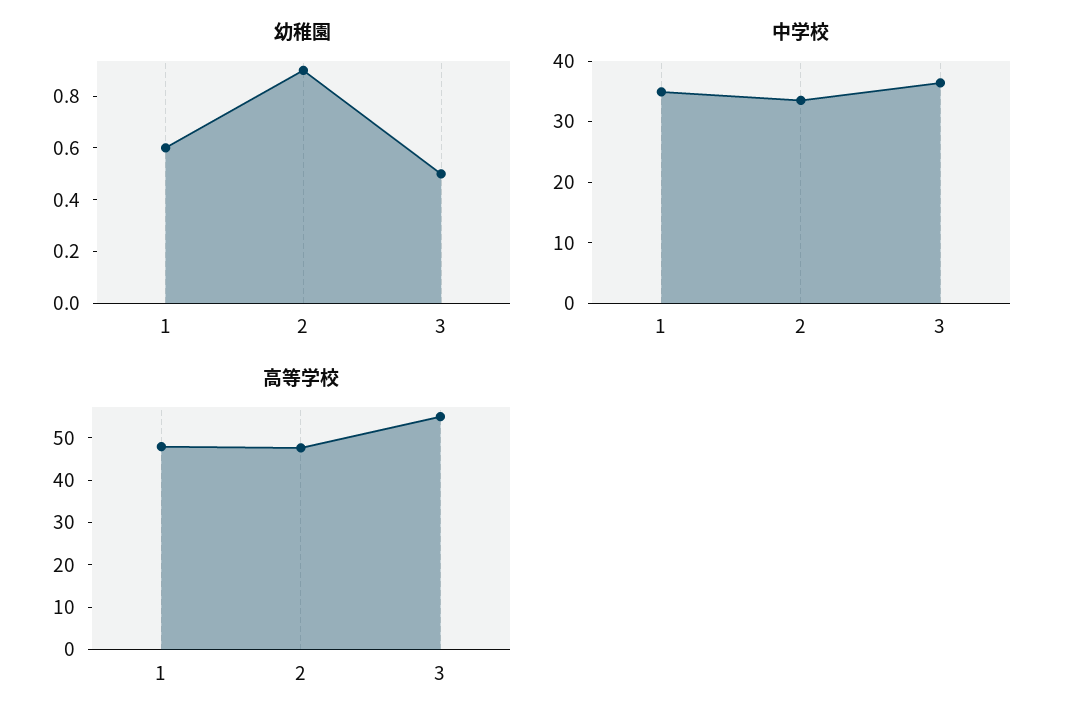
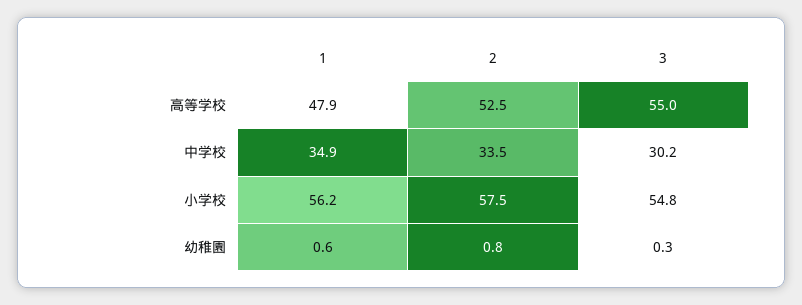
幼稚園, 2: 0.9 -> 0.8
幼稚園, 3: 0.5 -> 0.3
中学校, 3: 36 -> 30.2
高等学校, 2: 48 -> 52.5
小学校, 1: none -> 56.2
小学校, 2: none -> 57.5
小学校, 3: none -> 54.8

